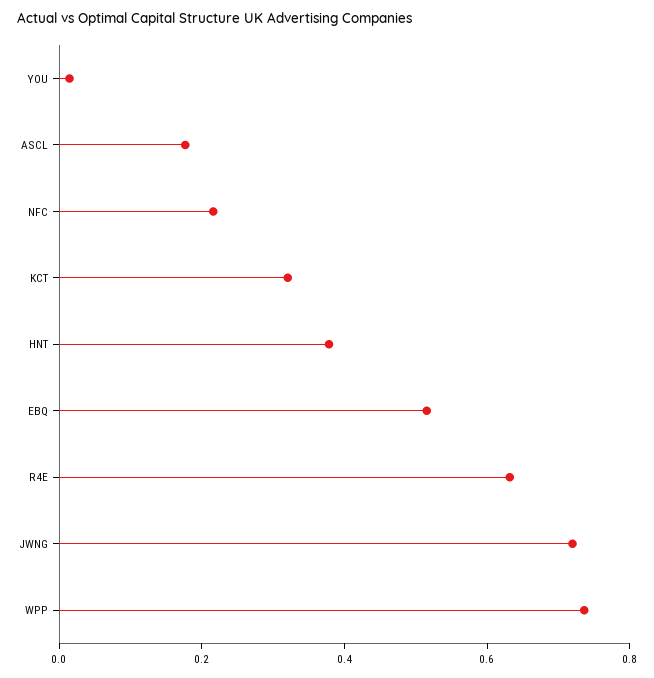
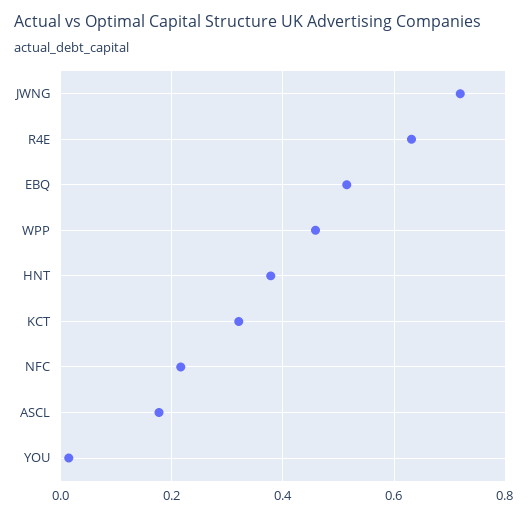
WPP: 0.75 -> 0.46

